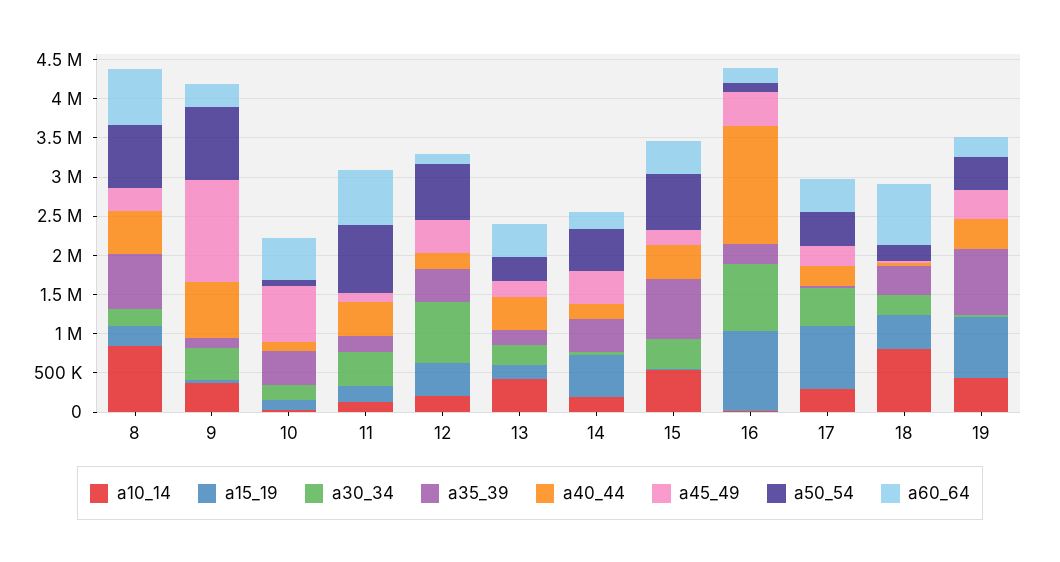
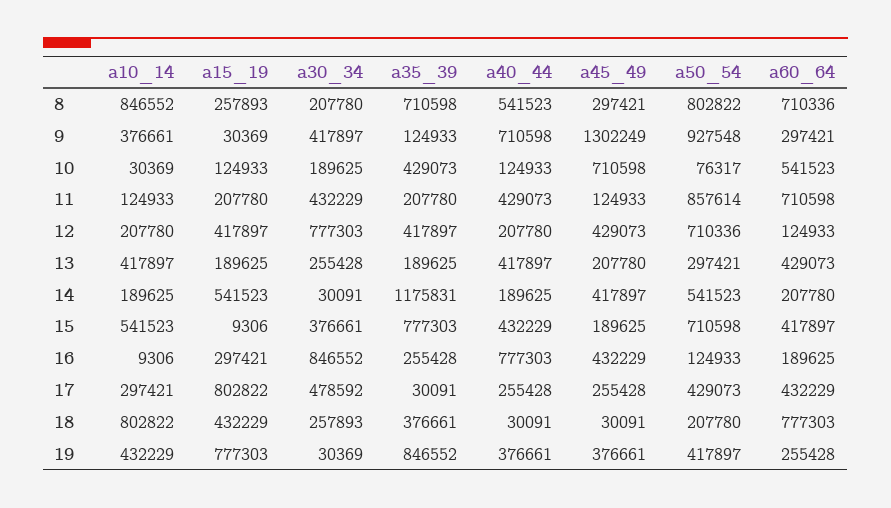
a35_39, 14: 500000 -> 1175831
a15_19, 16: 1000000 -> 297421
a40_44, 16: 1500000 -> 777303

